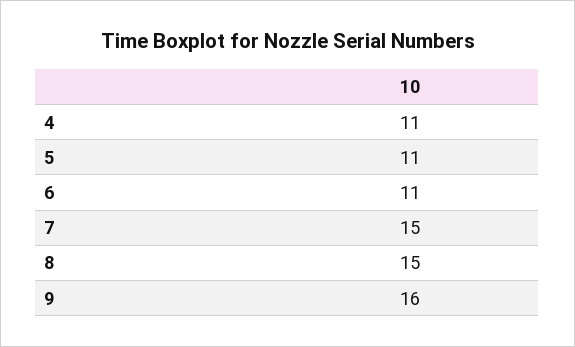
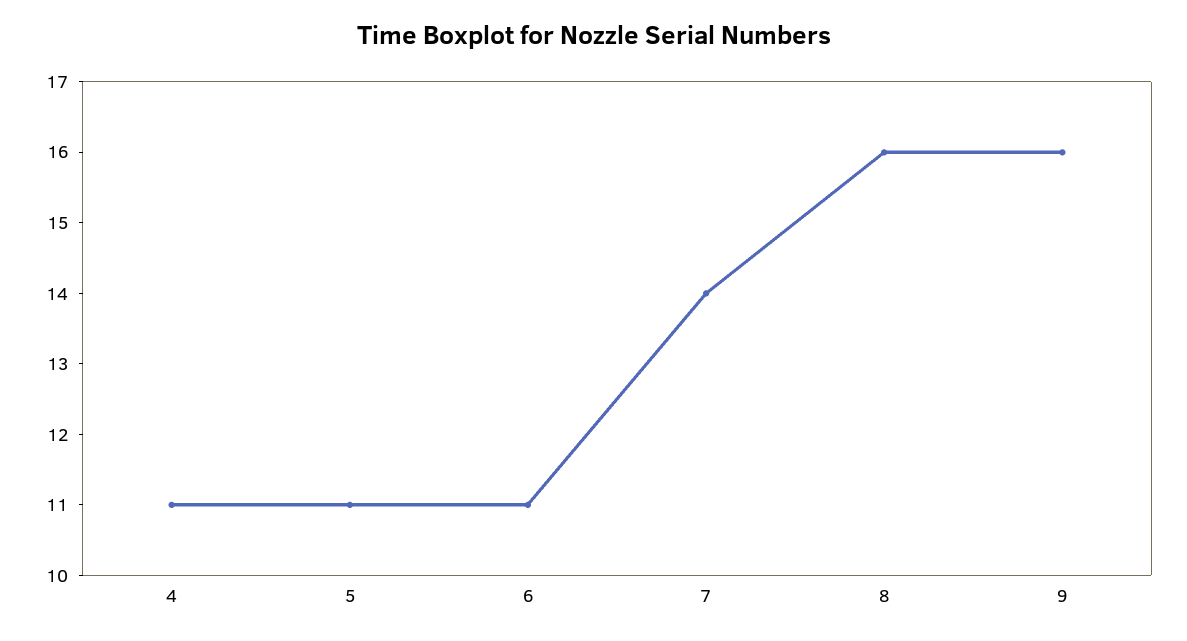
7: 15 -> 14
8: 15 -> 16

